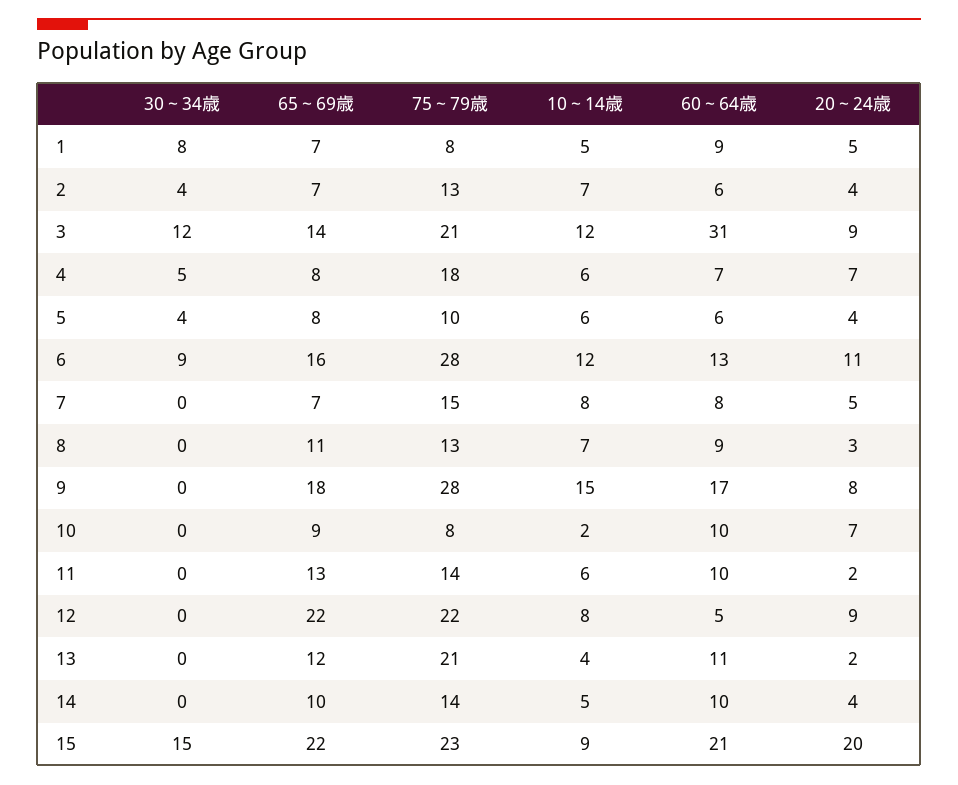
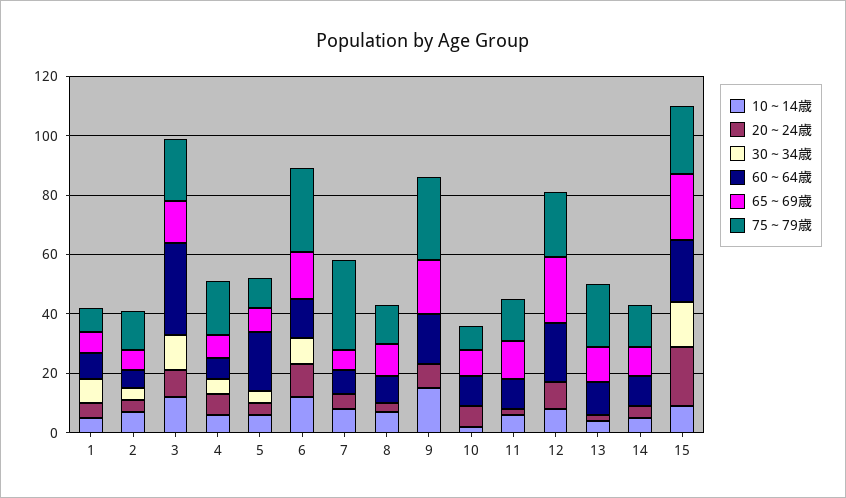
60～64歳, 5: 6 -> 20
75～79歳, 7: 15 -> 30
60～64歳, 12: 5 -> 20

